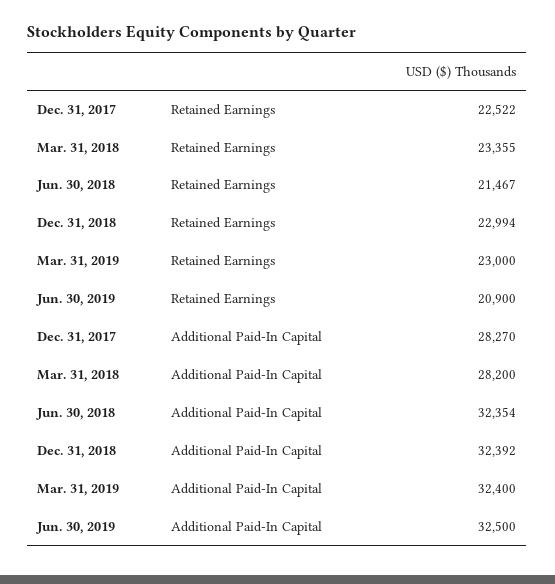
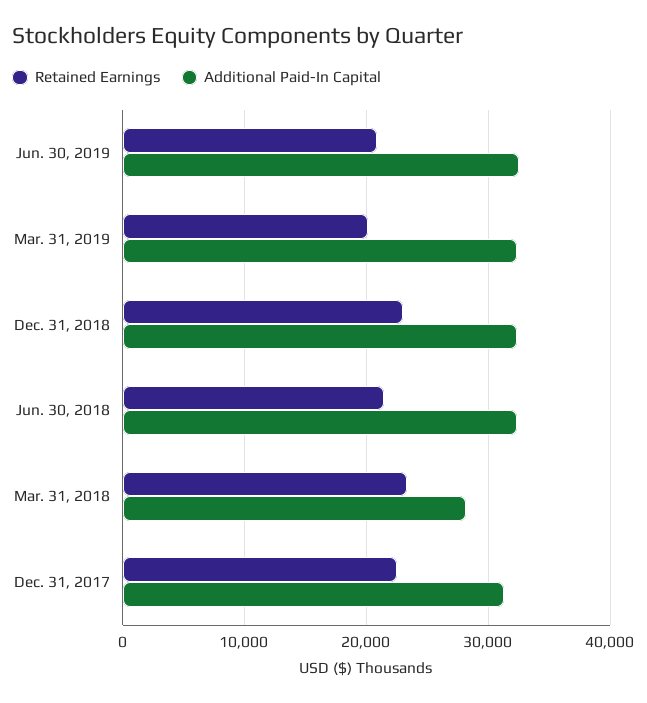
Retained Earnings, Mar. 31, 2019: 23000 -> 20000
Additional Paid-In Capital, Dec. 31, 2017: 28270 -> 31000

